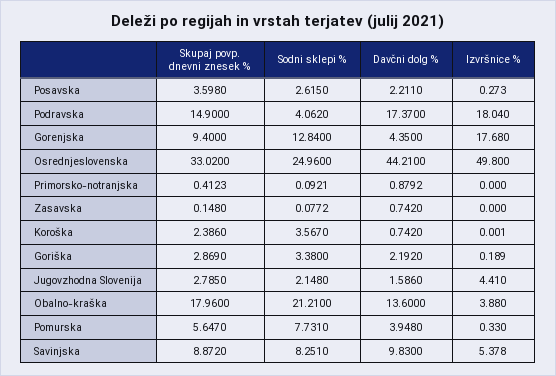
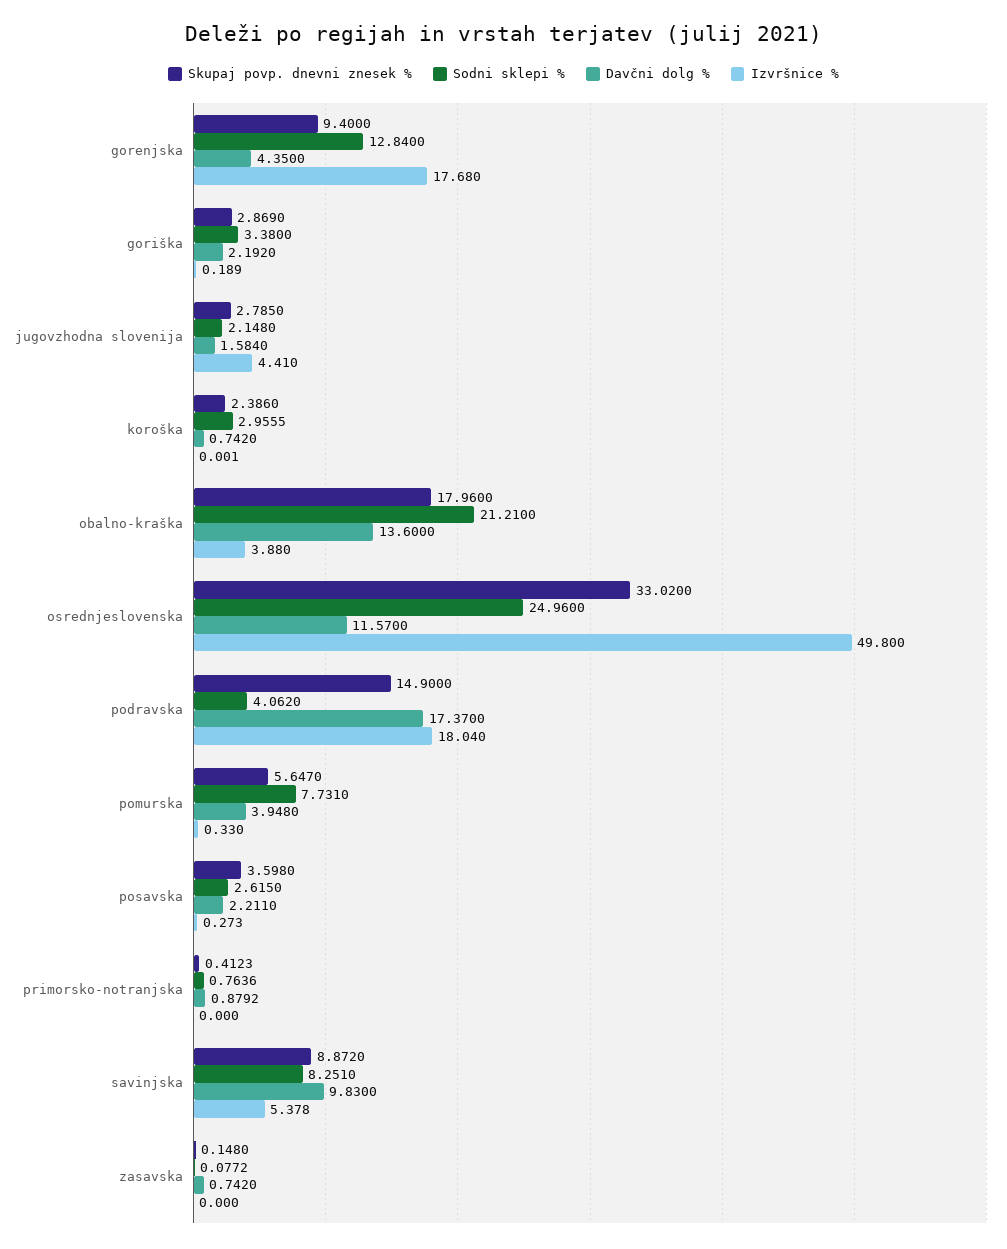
Davčni dolg %, Osrednjeslovenska: 44.21 -> 11.57
Sodni sklepi %, Primorsko-notranjska: 0.0921 -> 0.7636
Sodni sklepi %, Koroška: 3.567 -> 2.9555
Davčni dolg %, Jugovzhodna Slovenija: 1.586 -> 1.584

